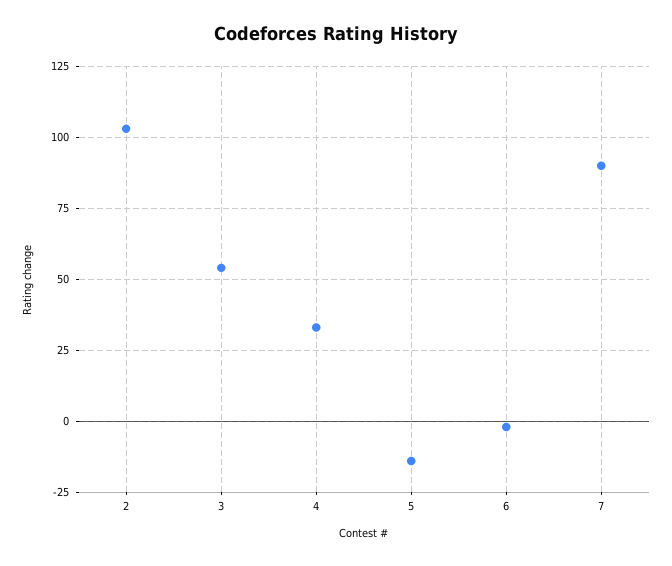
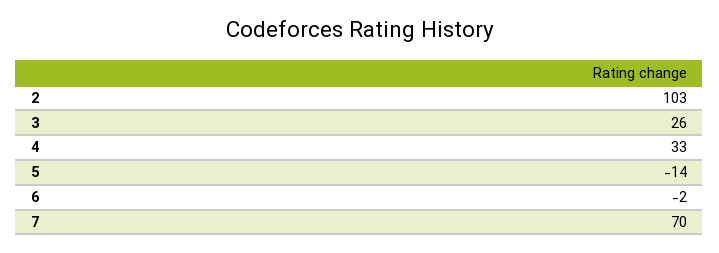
3: 55 -> 26
7: 90 -> 70

